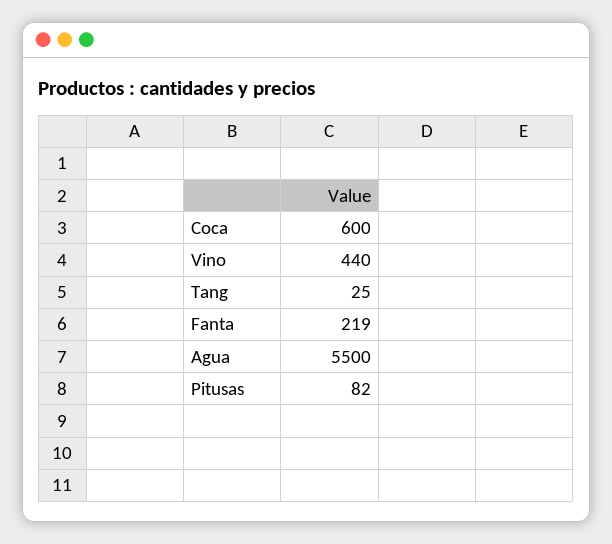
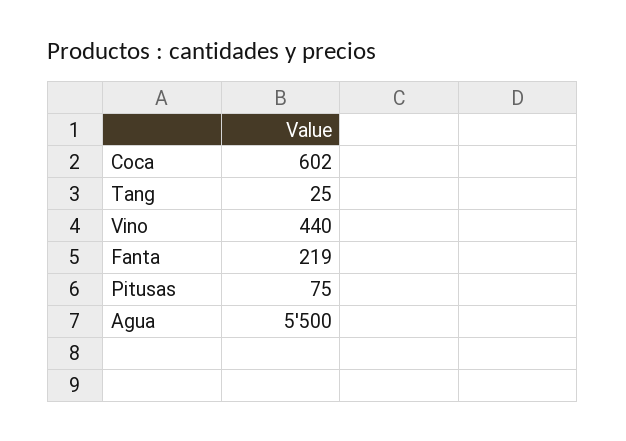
Coca: 600 -> 602
Pitusas: 82 -> 75

